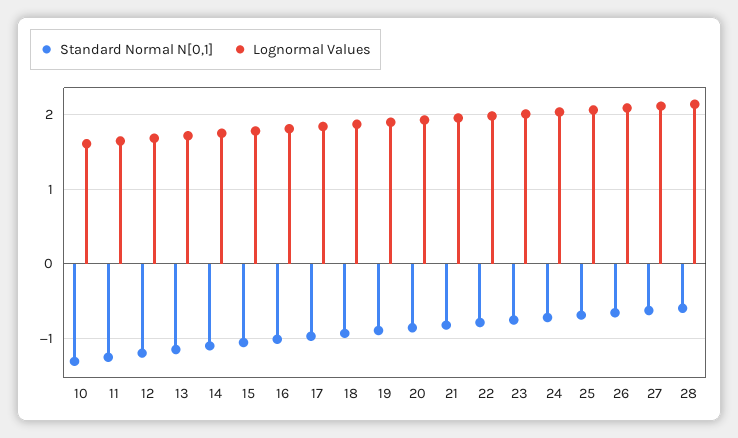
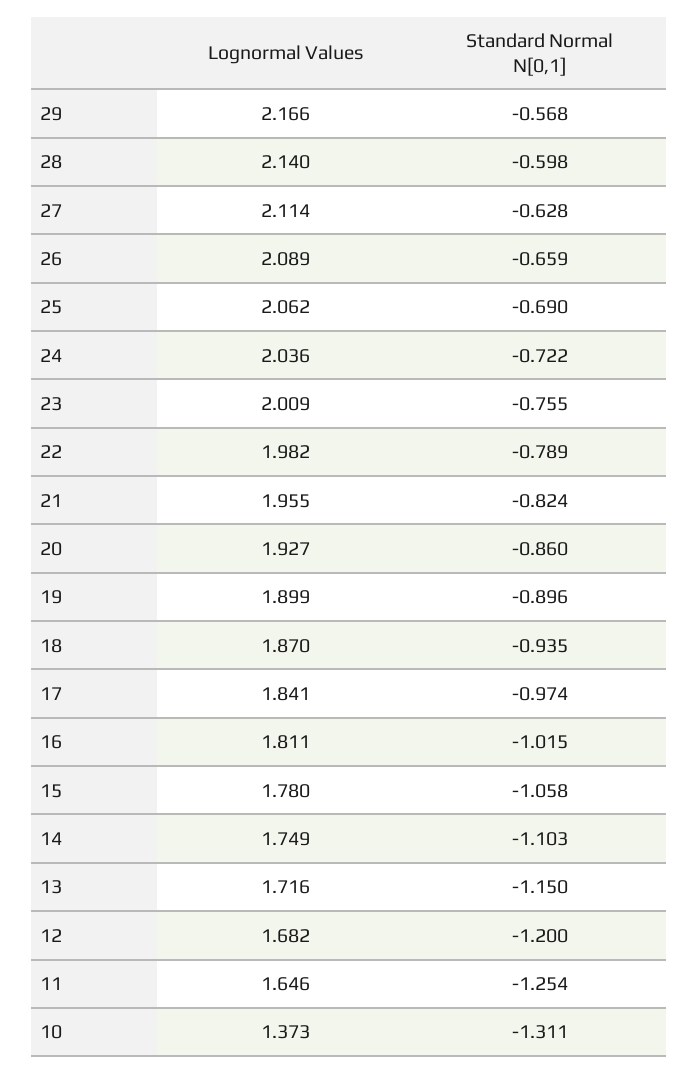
Lognormal Values, 10: 1.6 -> 1.373
Lognormal Values, 29: none -> 2.166
Standard Normal N[0,1], 29: none -> -0.568

